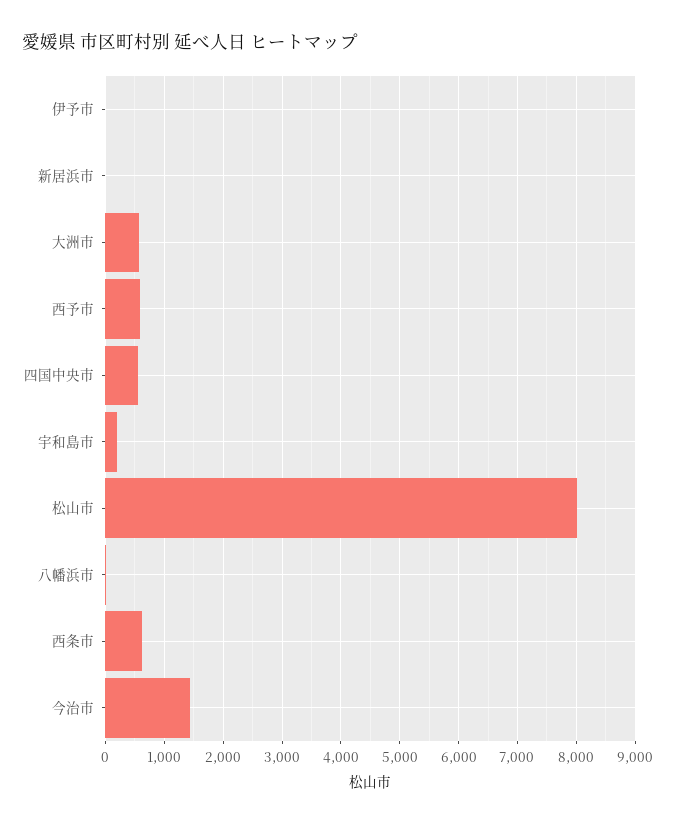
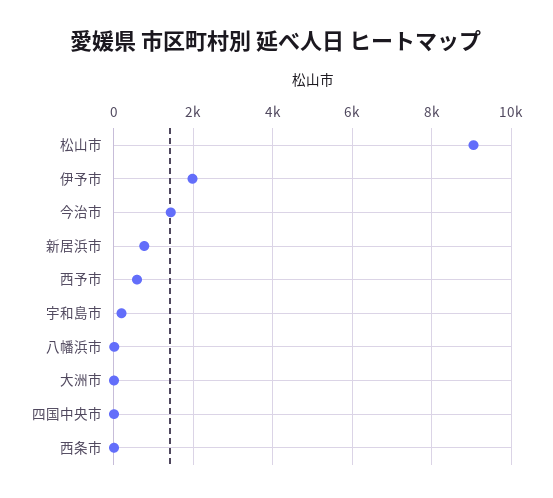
伊予市: 0 -> 2000
新居浜市: 0 -> 800
大洲市: 600 -> 0
四国中央市: 600 -> 0
松山市: 8000 -> 9000
西条市: 600 -> 0

